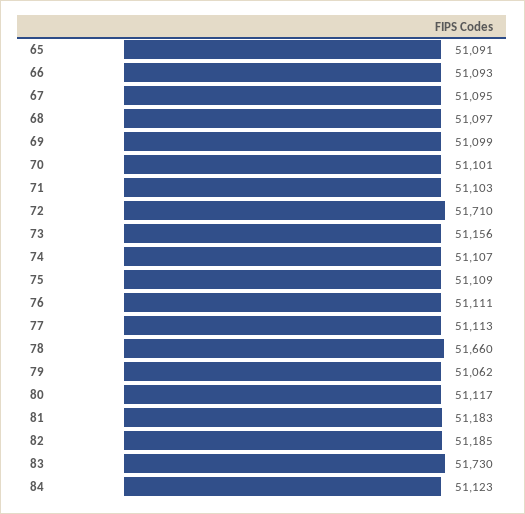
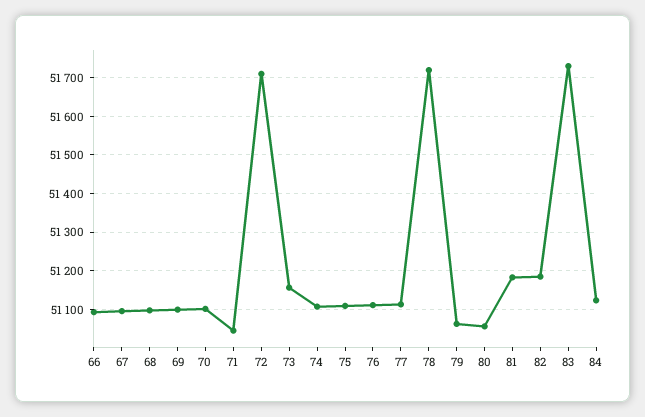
65: 51091 -> none
71: 51103 -> 51040
78: 51660 -> 51720
80: 51117 -> 51060

